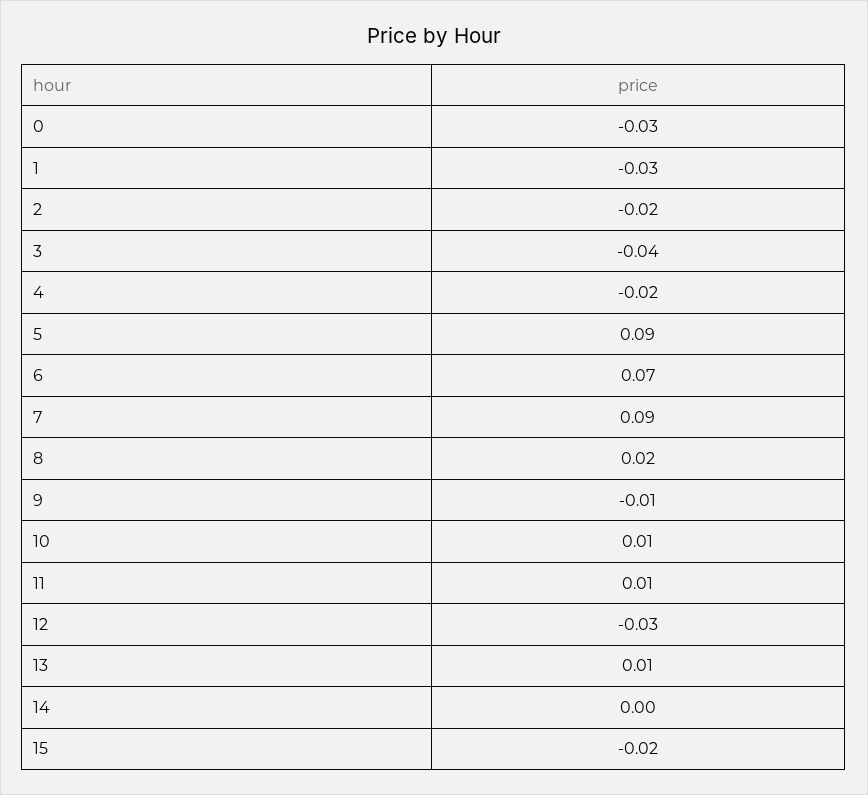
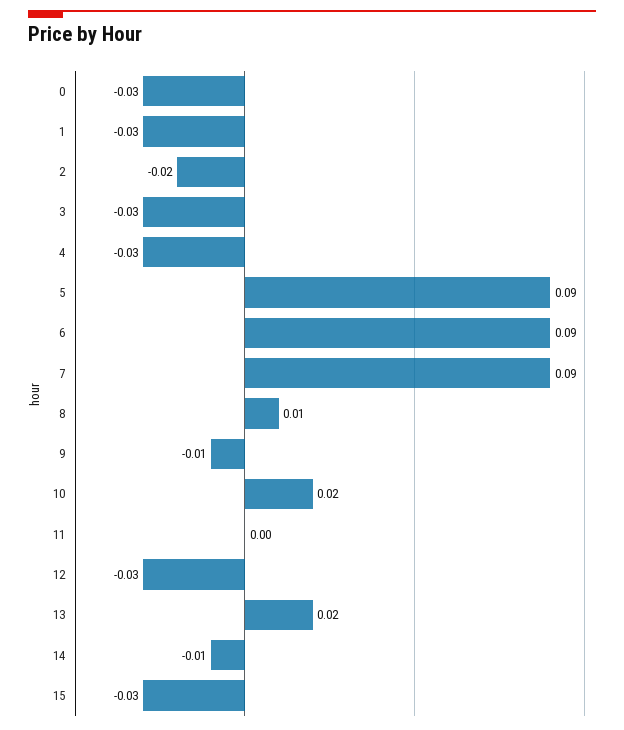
3: -0.04 -> -0.03
4: -0.02 -> -0.03
6: 0.07 -> 0.09
8: 0.02 -> 0.01
10: 0.01 -> 0.02
11: 0.01 -> 0
13: 0.01 -> 0.02
14: 0 -> -0.01
15: -0.02 -> -0.03

